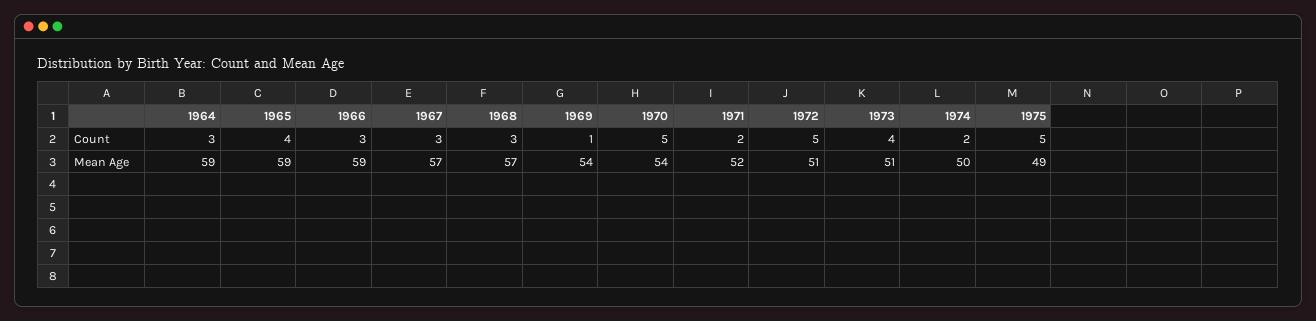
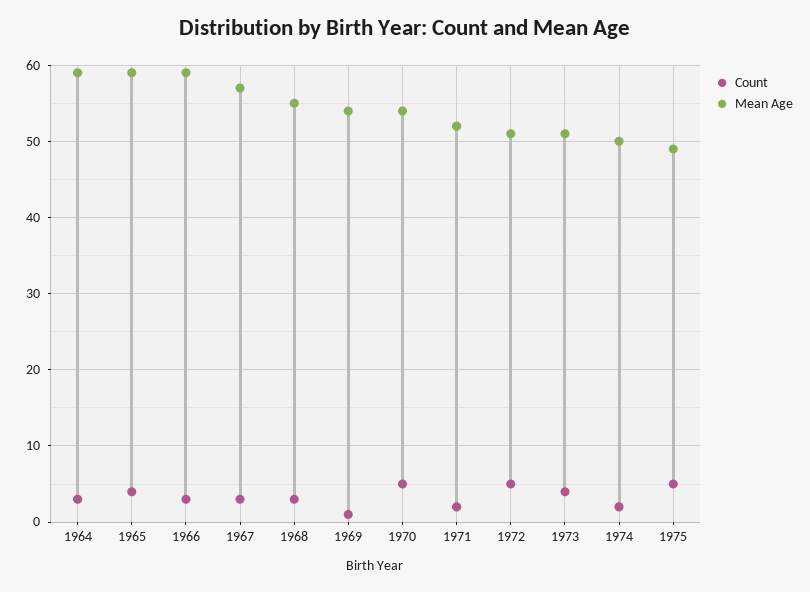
Mean Age, 1968: 57 -> 55

